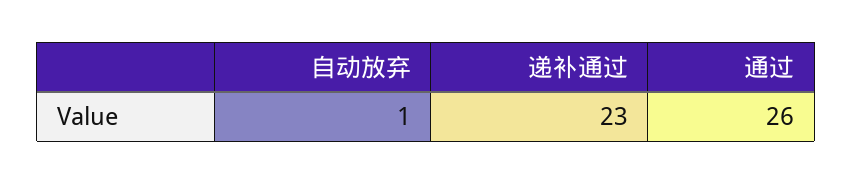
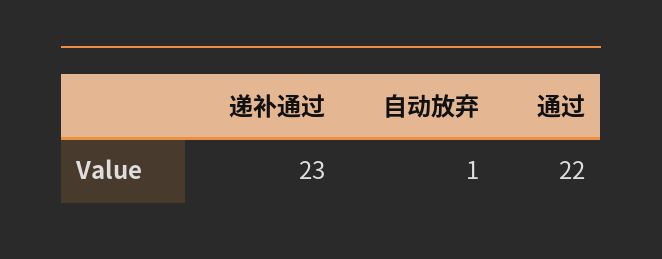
通过: 26 -> 22

